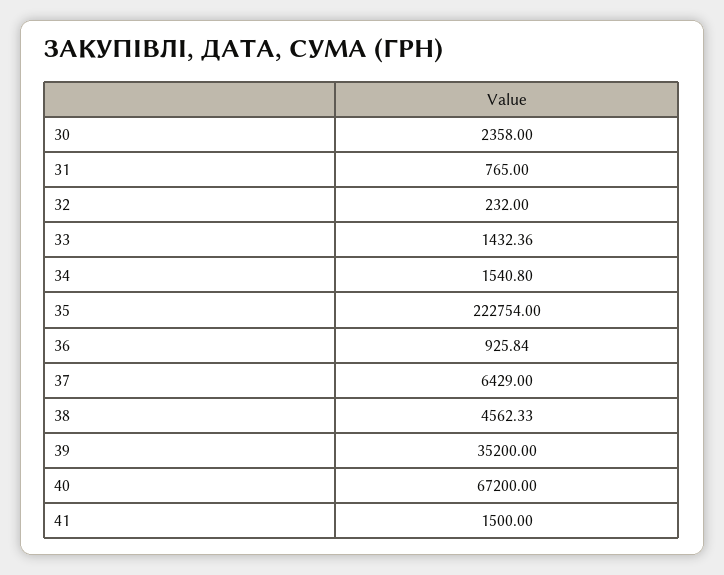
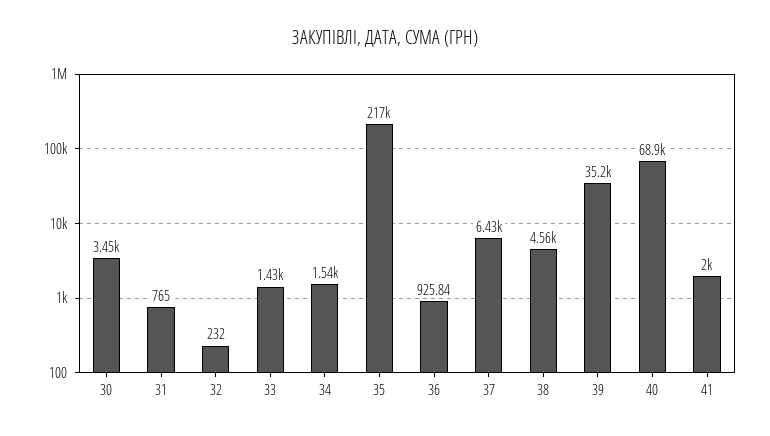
30: 2358 -> 3450
35: 222754 -> 217000
40: 67200 -> 68900
41: 1500 -> 2000

